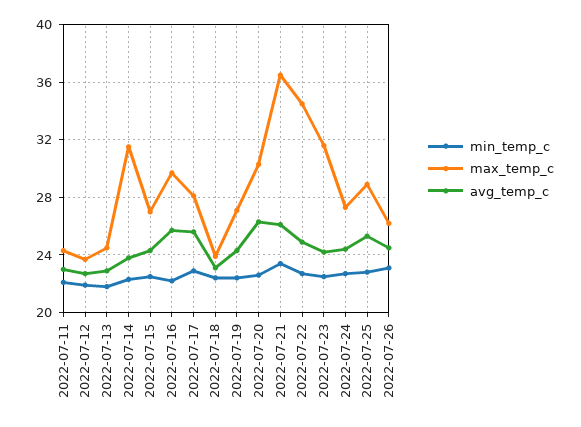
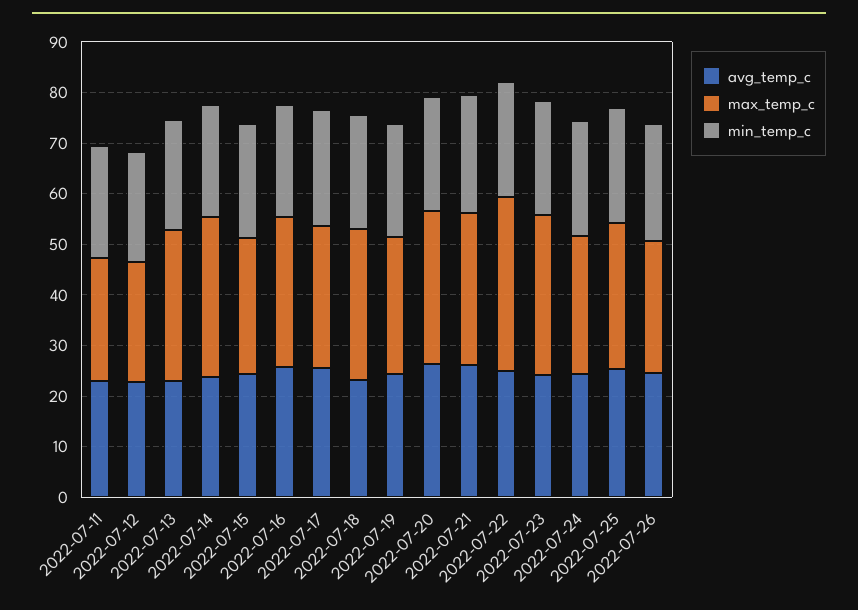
max_temp_c, 2022-07-13: 24.5 -> 30
max_temp_c, 2022-07-18: 24 -> 30
max_temp_c, 2022-07-21: 36.5 -> 30

